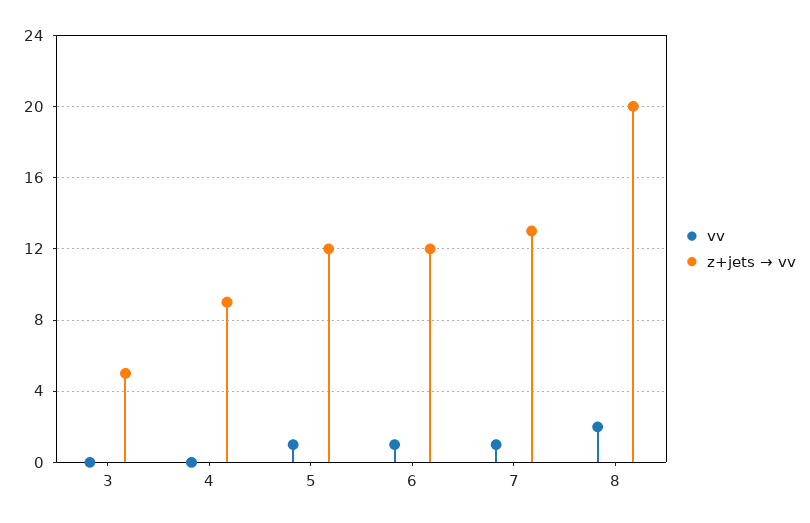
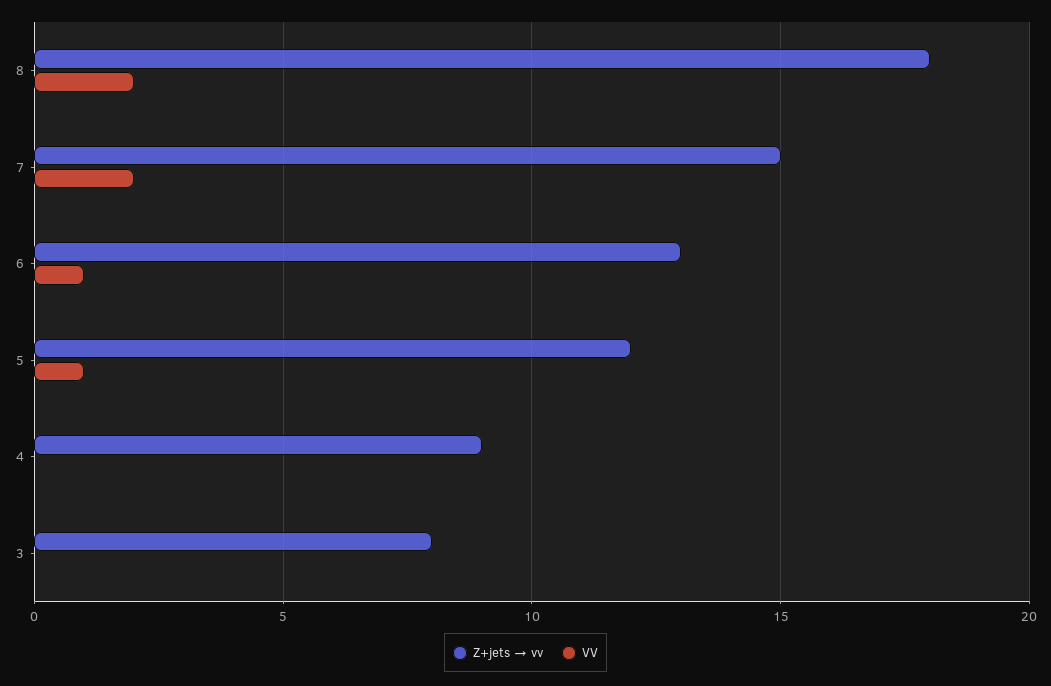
z+jets → vv, 3: 5 -> 8
z+jets → vv, 6: 12 -> 13
vv, 7: 1 -> 2
z+jets → vv, 7: 13 -> 15
z+jets → vv, 8: 20 -> 18

